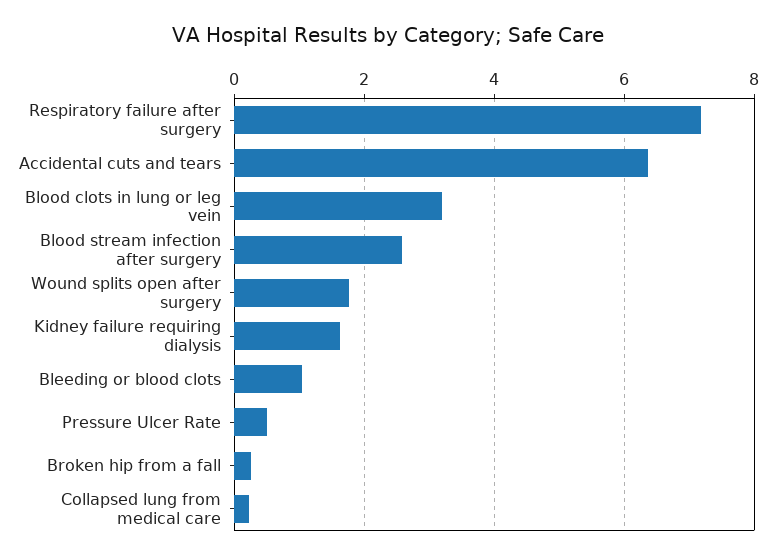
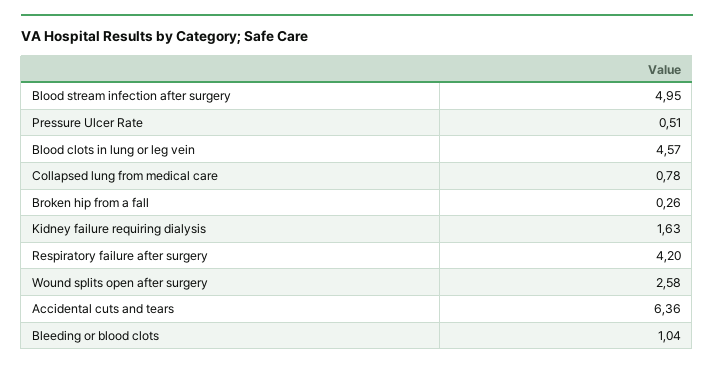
Respiratory failure after surgery: 7.2 -> 4.2
Blood clots in lung or leg vein: 3.2 -> 4.57
Blood stream infection after surgery: 2.6 -> 4.95
Wound splits open after surgery: 1.8 -> 2.58
Collapsed lung from medical care: 0.2 -> 0.78

